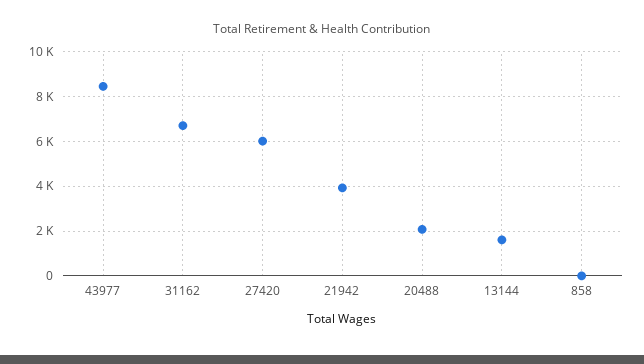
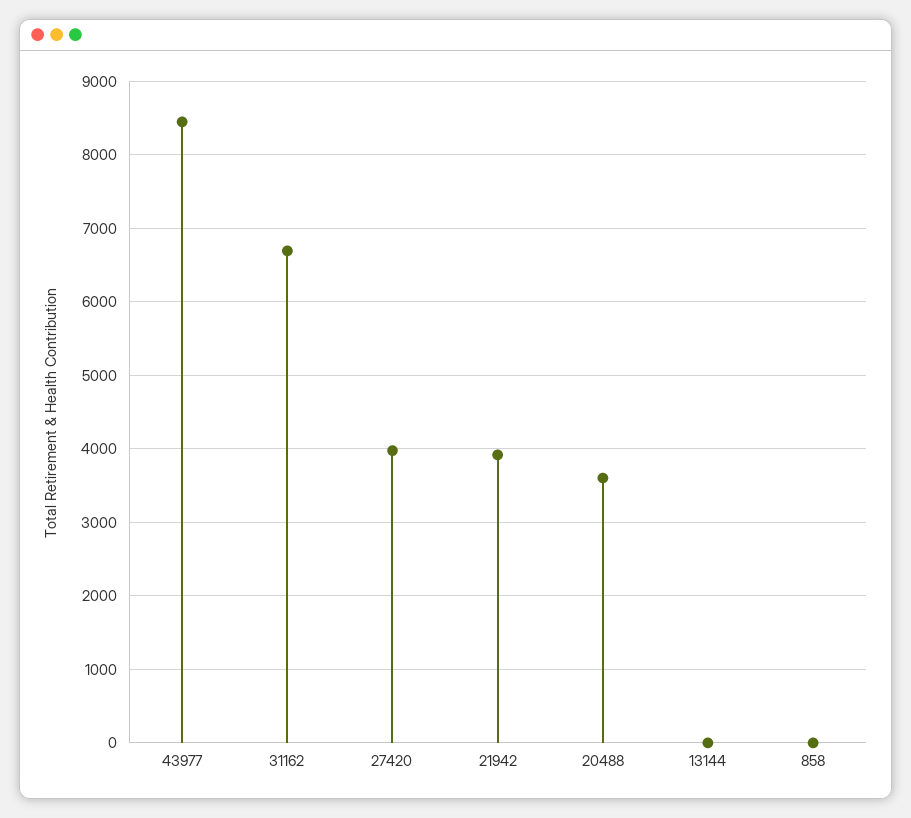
27420: 6000 -> 4000
20488: 2000 -> 3600
13144: 1500 -> 0

